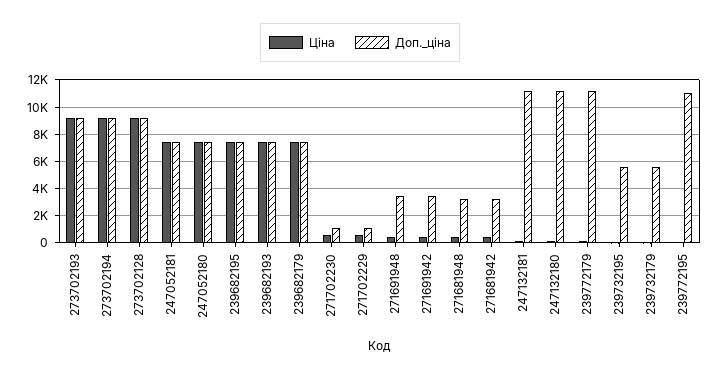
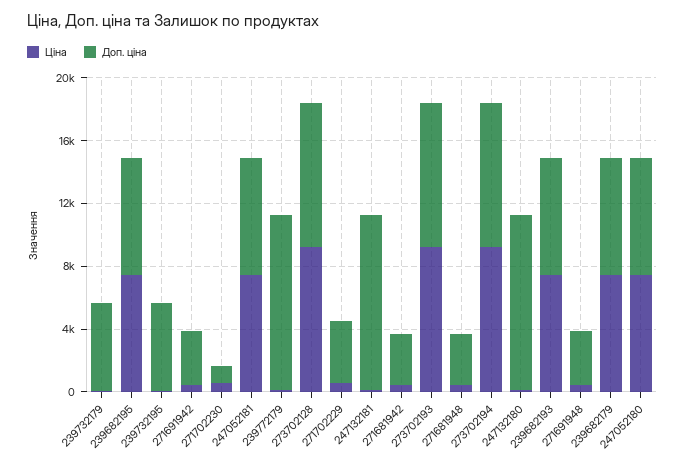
Доп._ціна, 271702229: 1000 -> 4000
Ціна, 239772195: 0 -> none
Доп._ціна, 239772195: 11000 -> none

